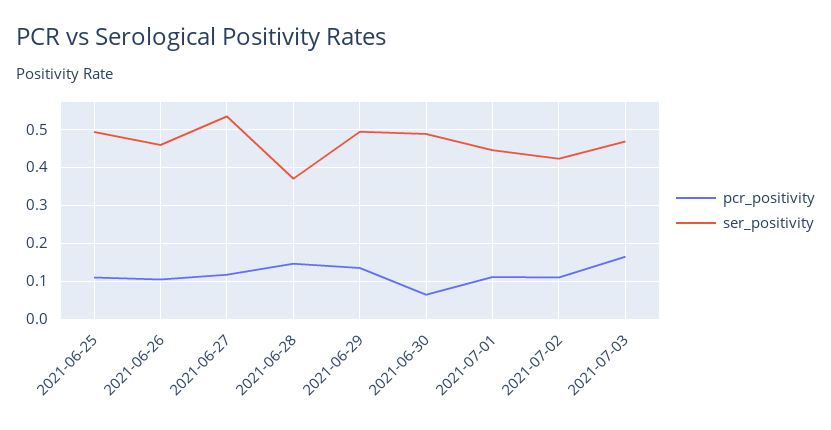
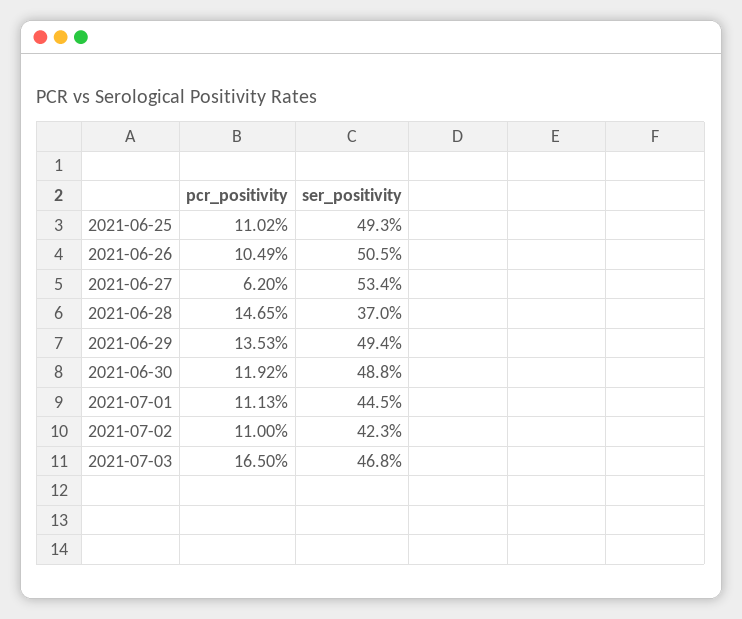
ser_positivity, 2021-06-26: 0.46 -> 0.505
pcr_positivity, 2021-06-27: 0.12 -> 0.062
pcr_positivity, 2021-06-30: 0.06 -> 0.1192

